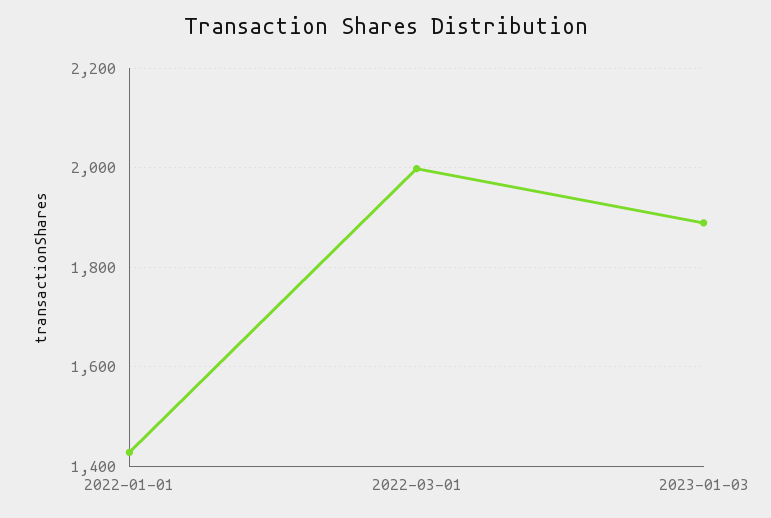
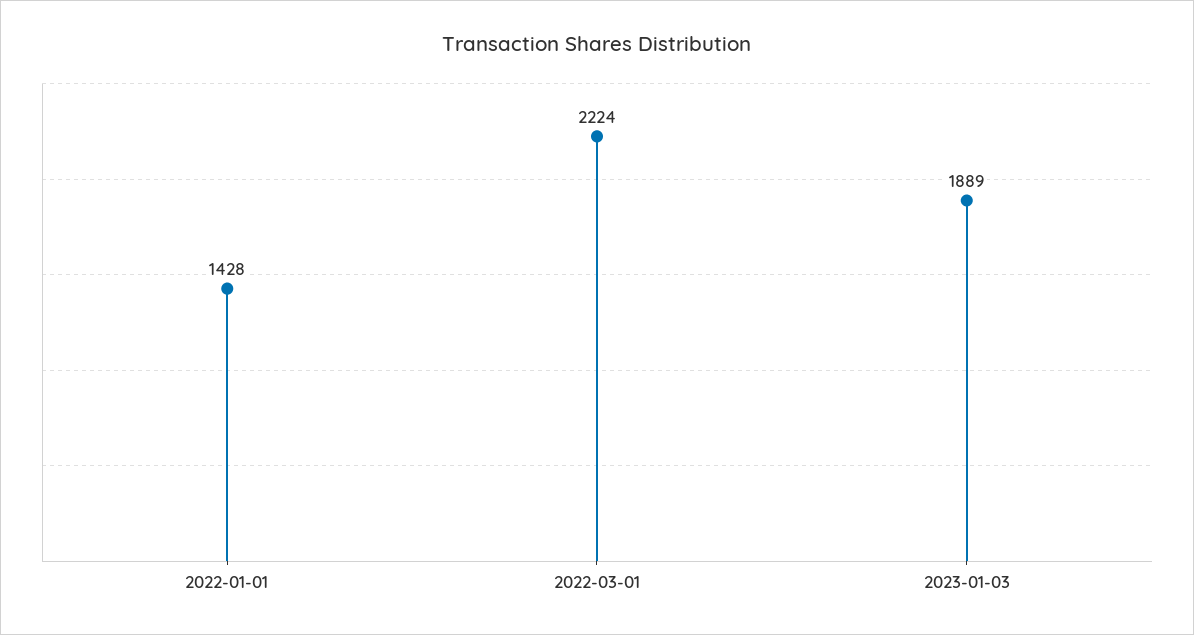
2022-03-01: 2000 -> 2224

